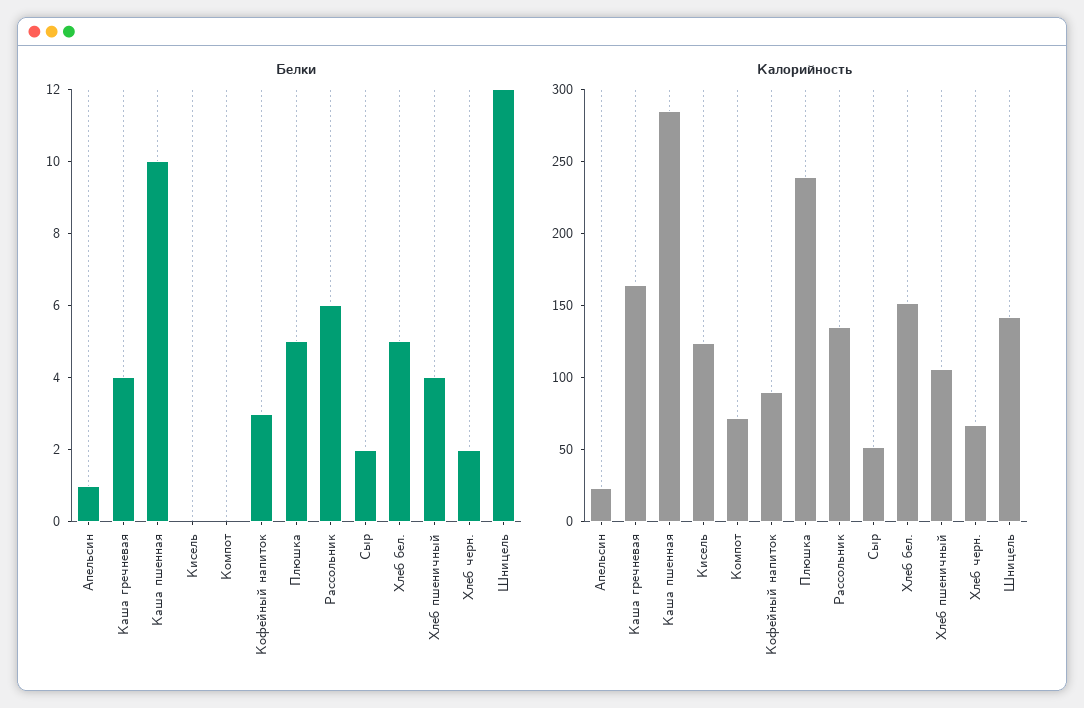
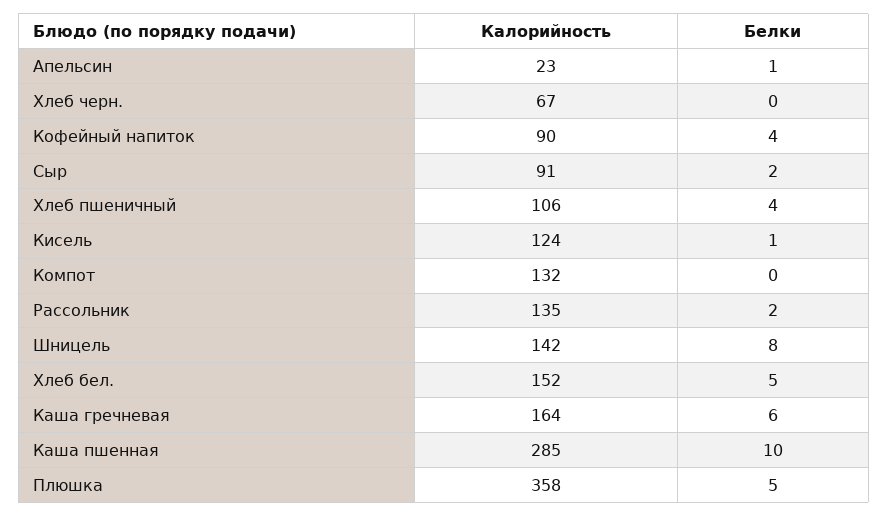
Белки, Каша гречневая: 4 -> 6
Белки, Кисель: 0 -> 1
Белки, Кофейный напиток: 3 -> 4
Белки, Рассольник: 6 -> 2
Белки, Хлеб черн.: 2 -> 0
Белки, Шницель: 12 -> 8
Калорийность, Компот: 70 -> 132
Калорийность, Плюшка: 240 -> 358
Калорийность, Сыр: 50 -> 91

